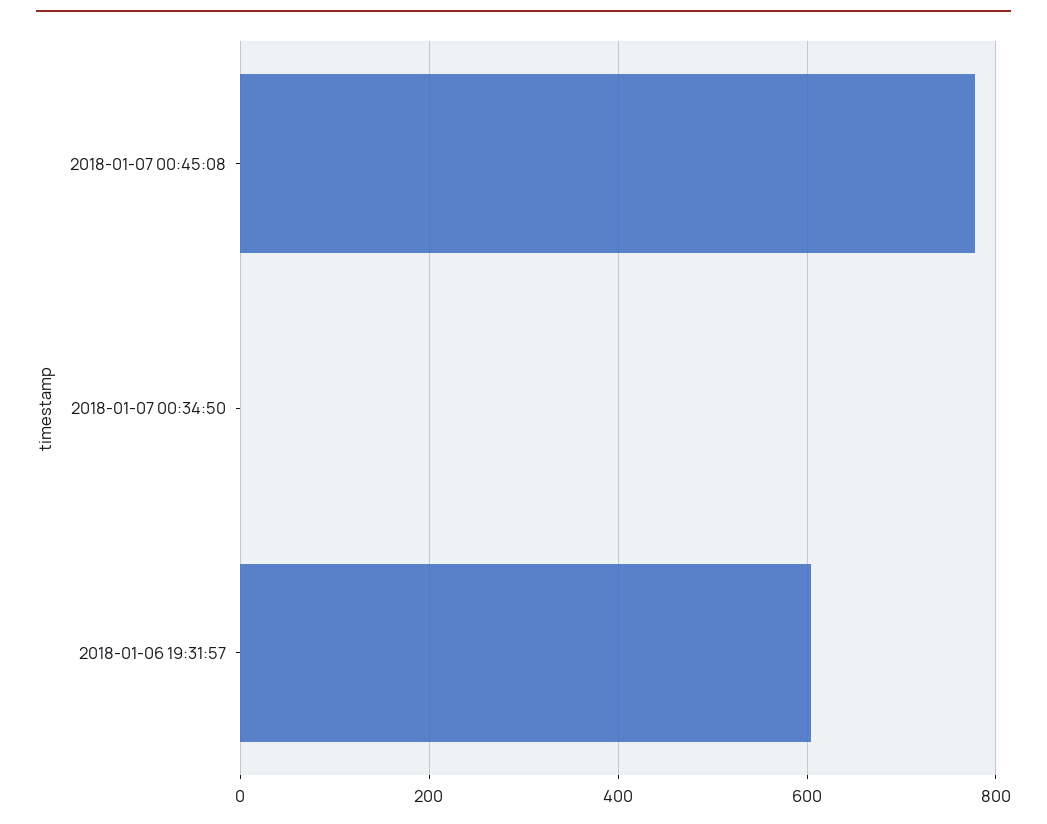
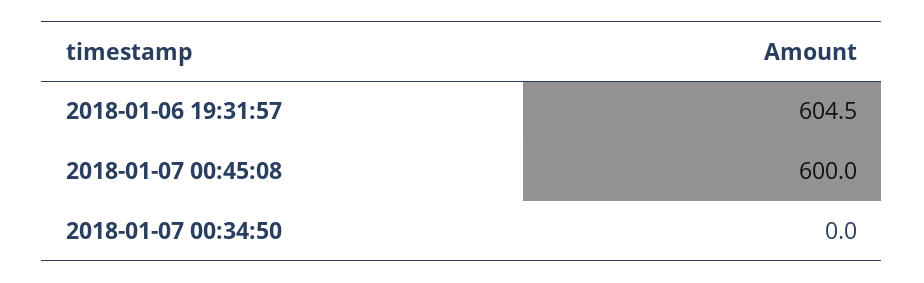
2018-01-07 00:45:08: 780 -> 600

